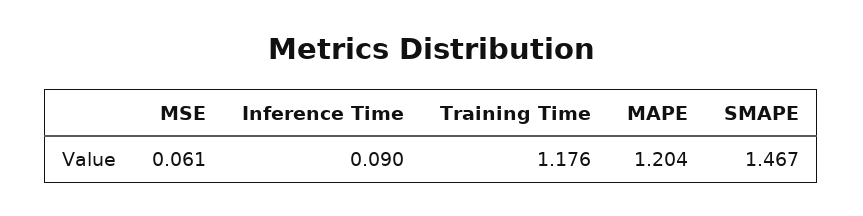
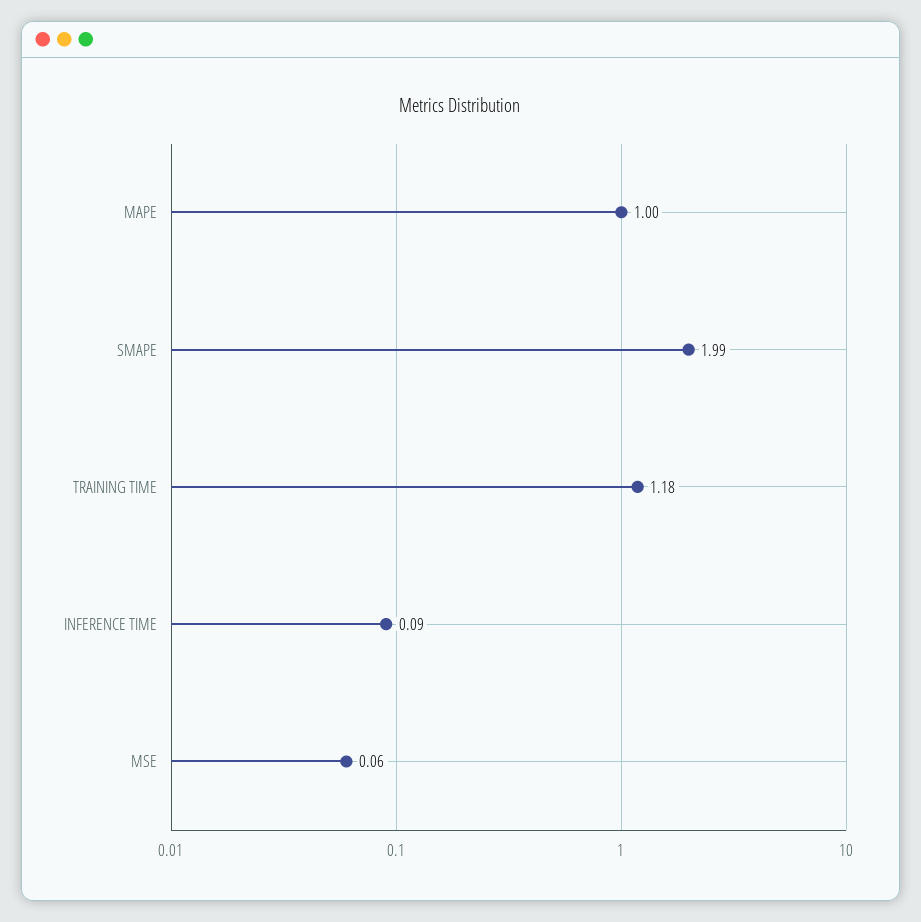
MAPE: 1.204 -> 1
SMAPE: 1.467 -> 1.99

